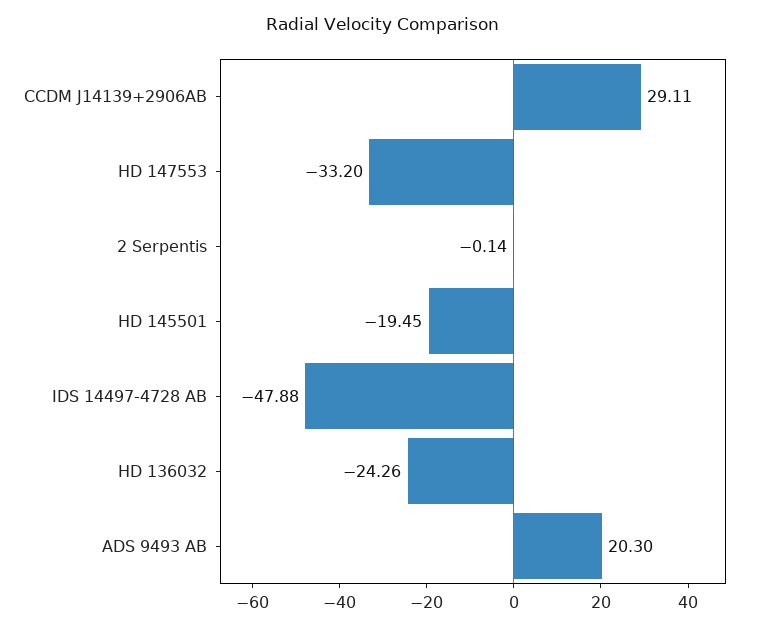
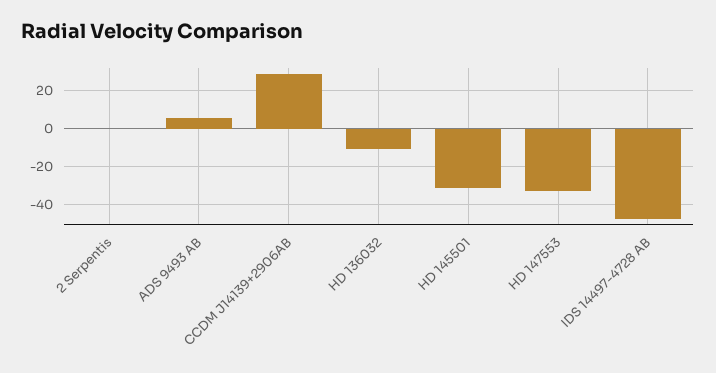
HD 145501: -19.45 -> -30
HD 136032: -24.26 -> -10
ADS 9493 AB: 20.3 -> 5

